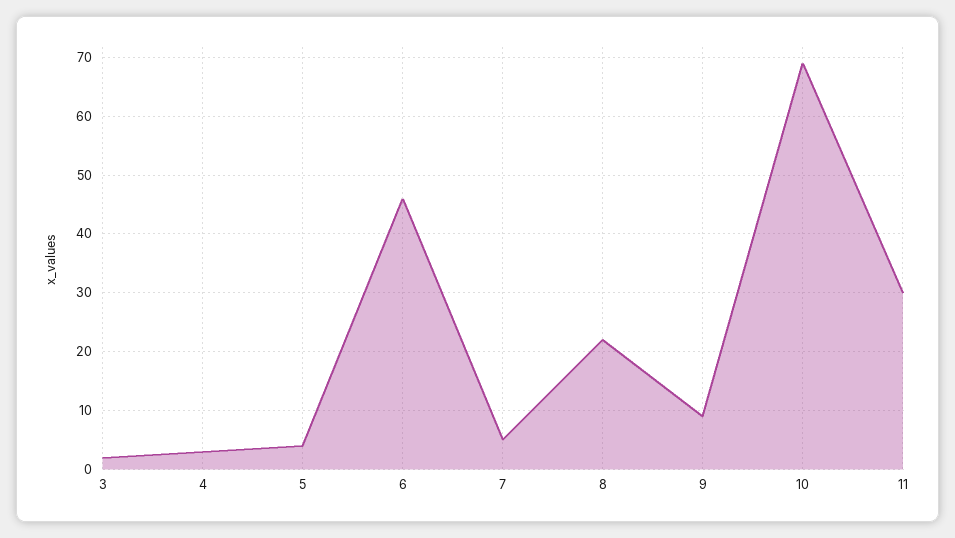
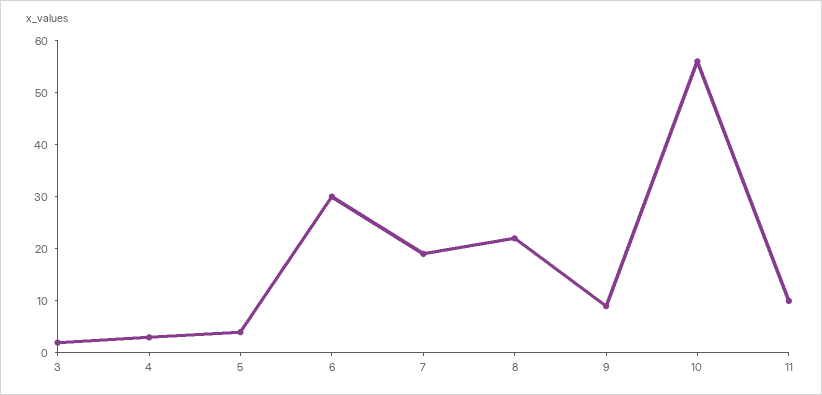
6: 45 -> 30
7: 5 -> 20
10: 70 -> 55
11: 30 -> 10

